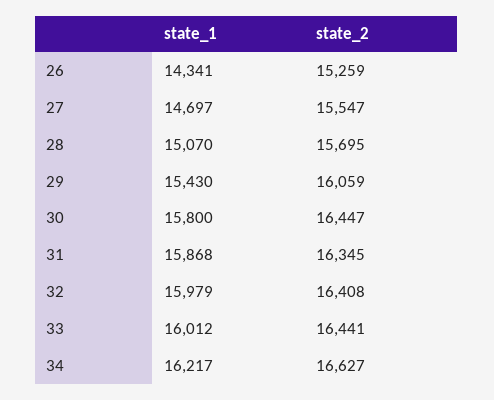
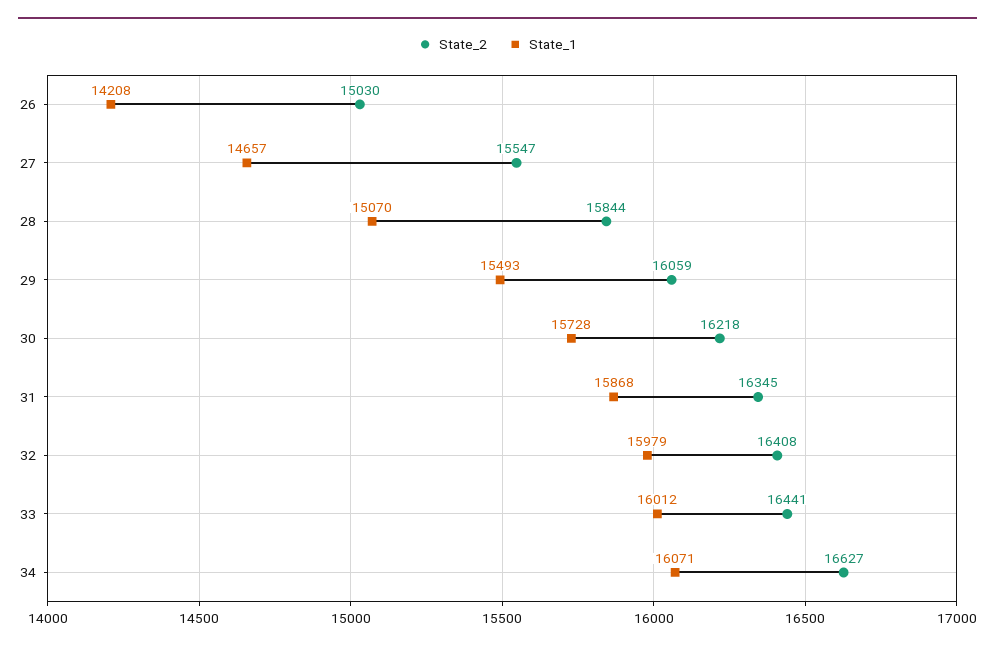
state_1, 26: 14341 -> 14208
state_2, 26: 15259 -> 15030
state_1, 27: 14697 -> 14657
state_2, 28: 15695 -> 15844
state_1, 29: 15430 -> 15493
state_1, 30: 15800 -> 15728
state_2, 30: 16447 -> 16218
state_1, 34: 16217 -> 16071

